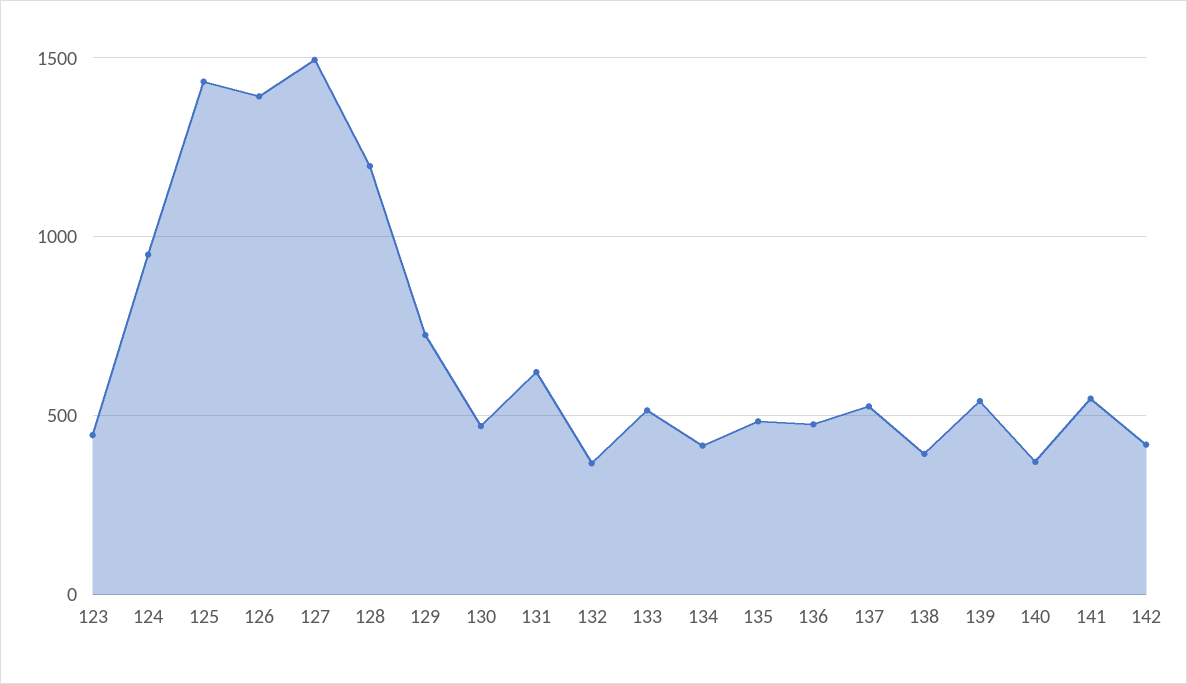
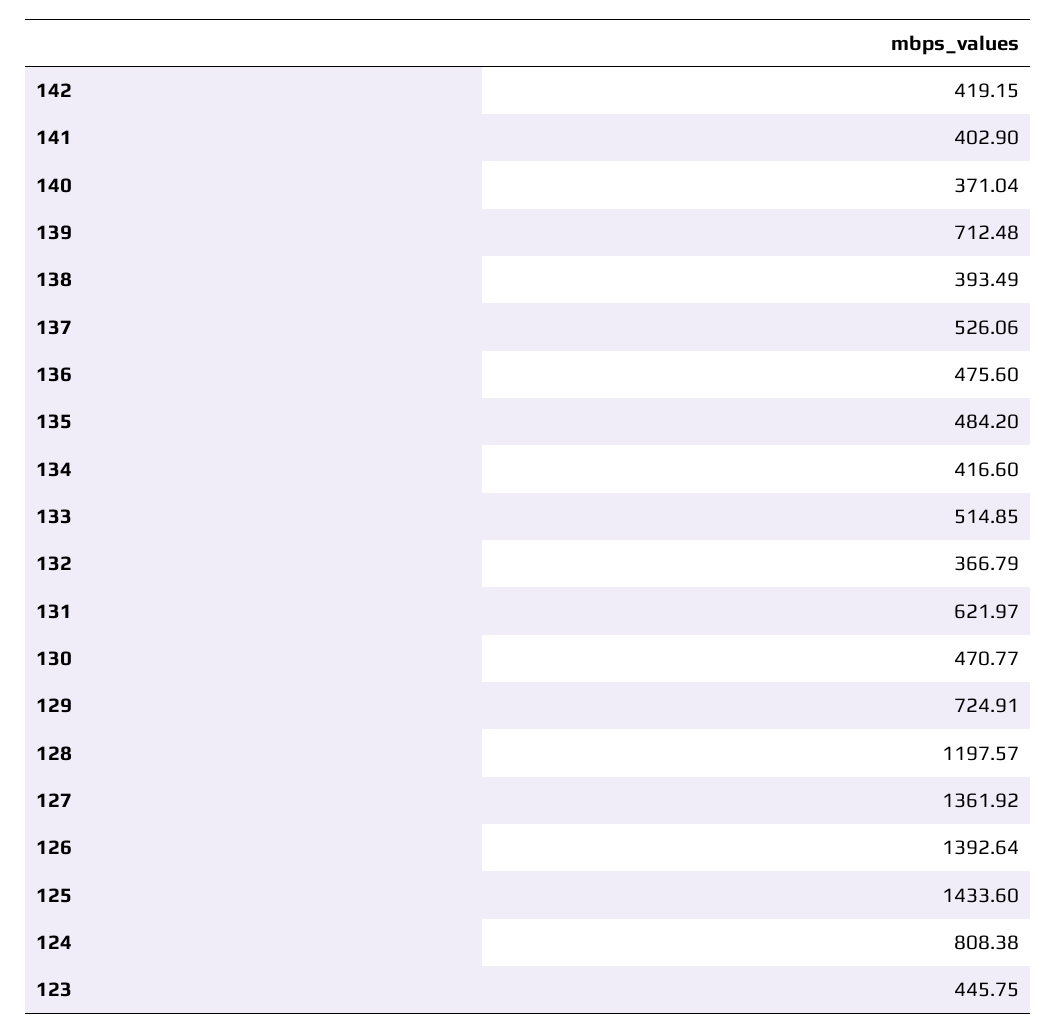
124: 950 -> 808.38
127: 1500 -> 1361.92
139: 550 -> 712.48
141: 550 -> 402.9

